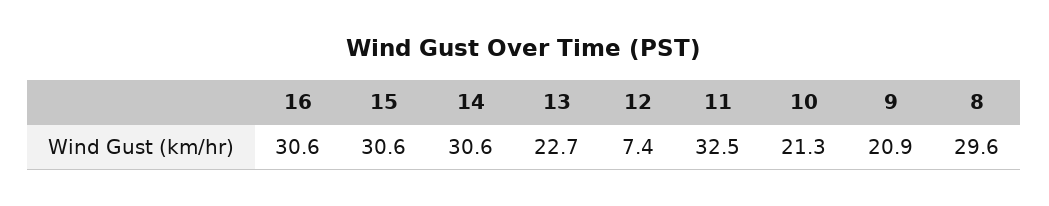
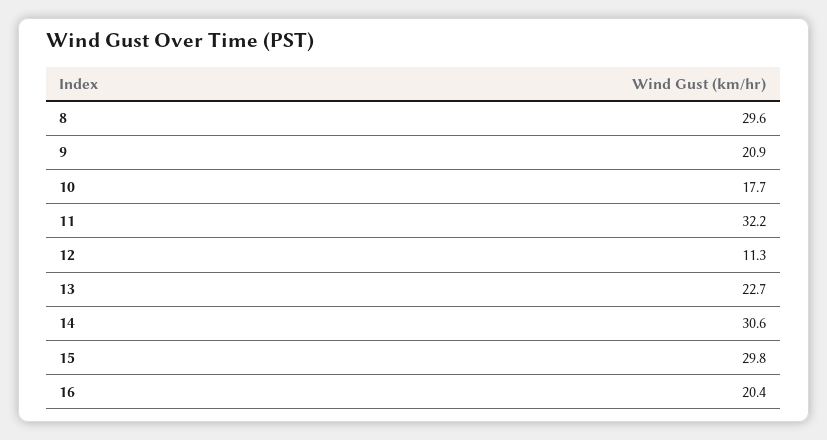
16: 30.6 -> 20.4
15: 30.6 -> 29.8
12: 7.4 -> 11.3
11: 32.5 -> 32.2
10: 21.3 -> 17.7

